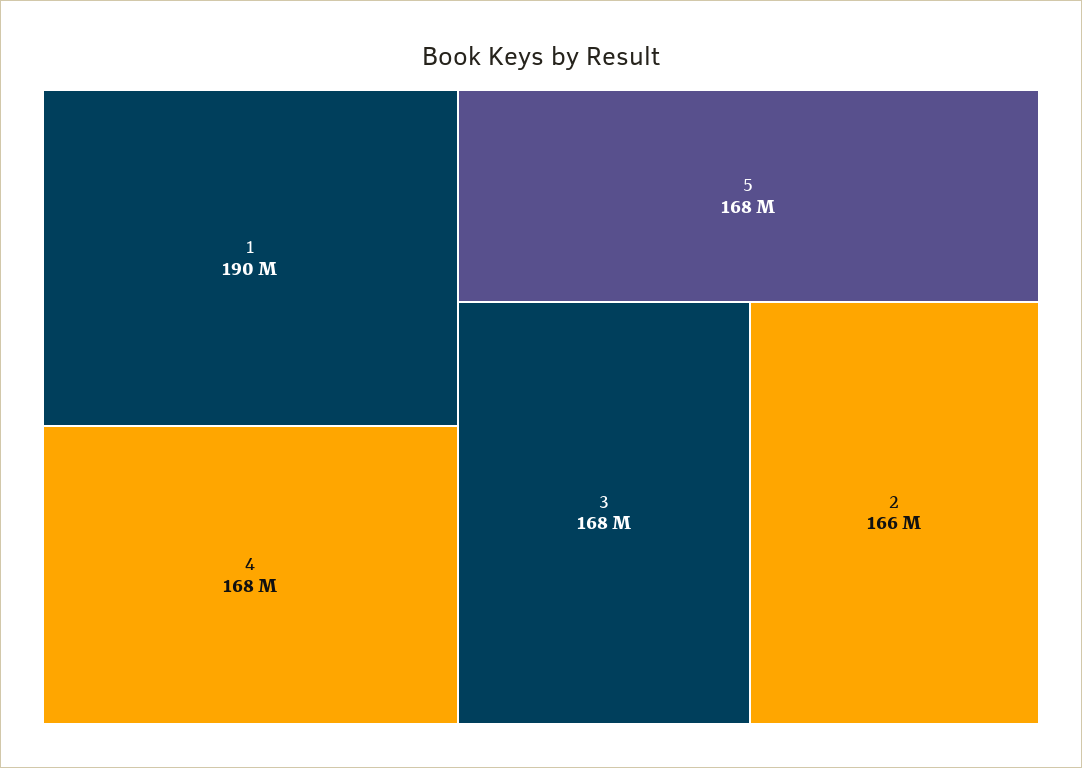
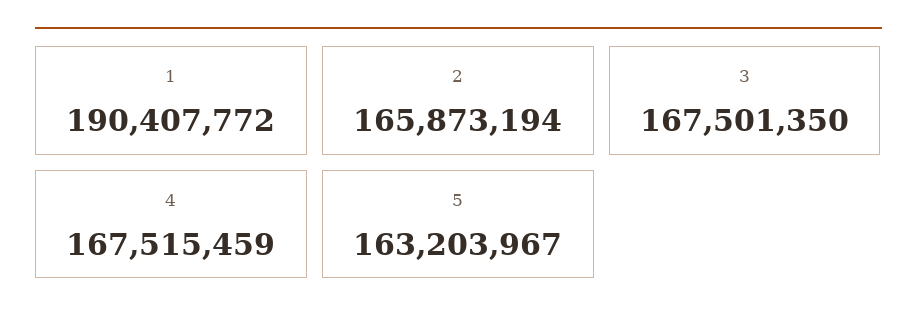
5: 168000000 -> 163203967

